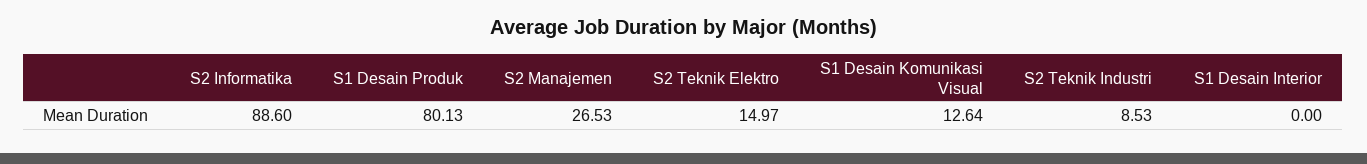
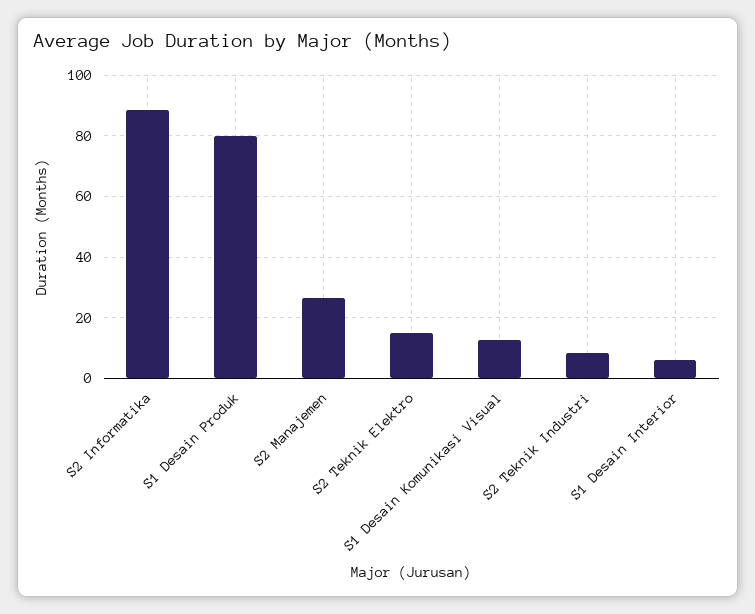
S1 Desain Interior: 0 -> 6

